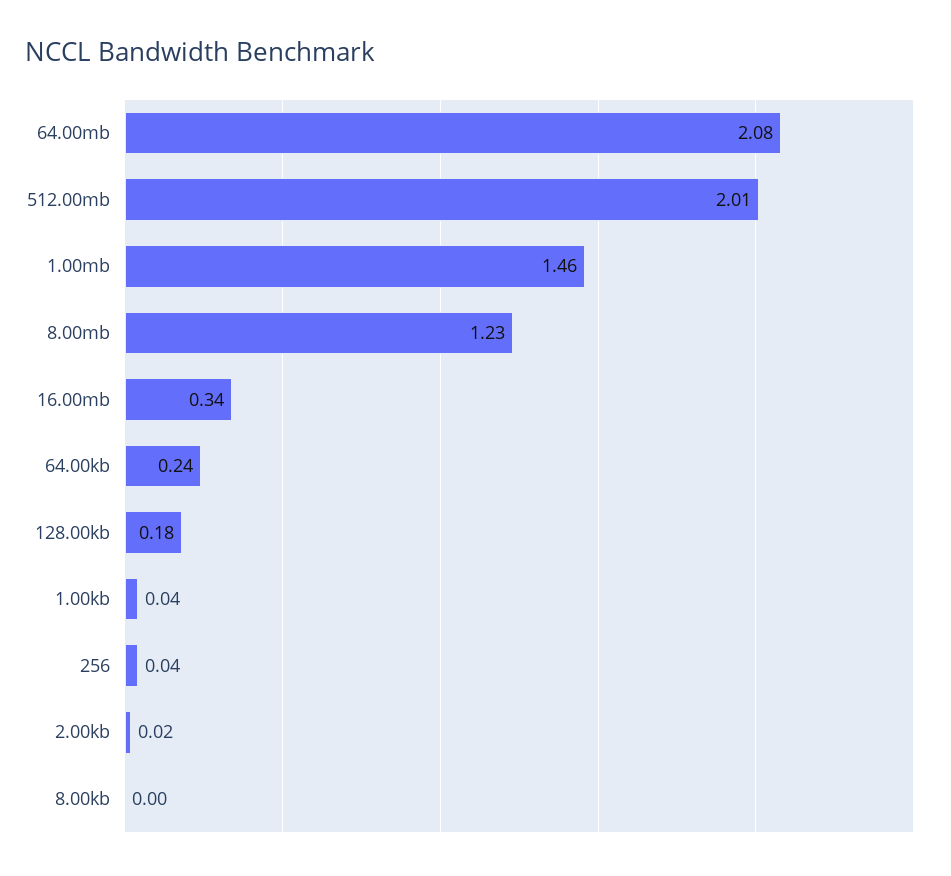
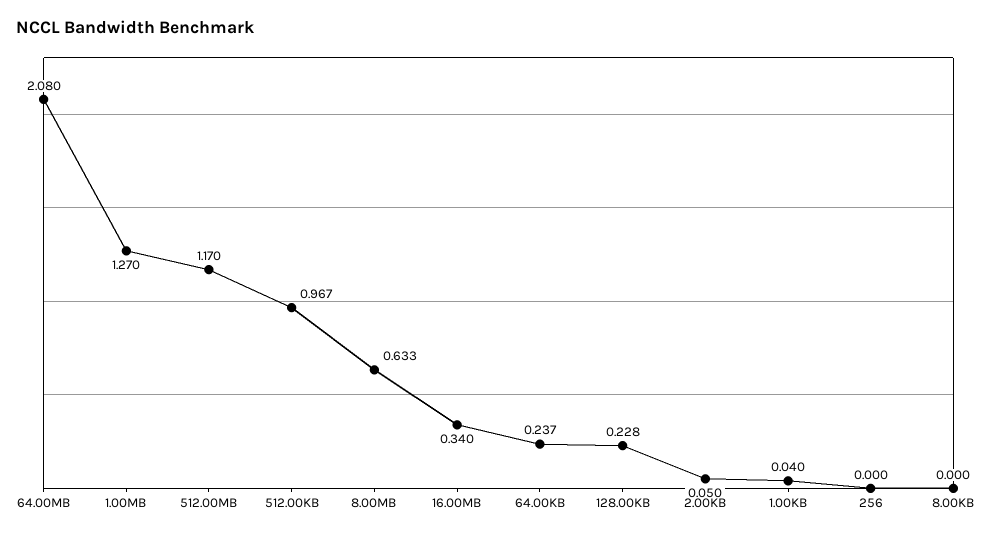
512.00mb: 2.01 -> 1.17
1.00mb: 1.46 -> 1.27
8.00mb: 1.23 -> 0.633
128.00kb: 0.18 -> 0.228
256: 0.04 -> 0
2.00kb: 0.02 -> 0.05
512.00KB: none -> 0.967

